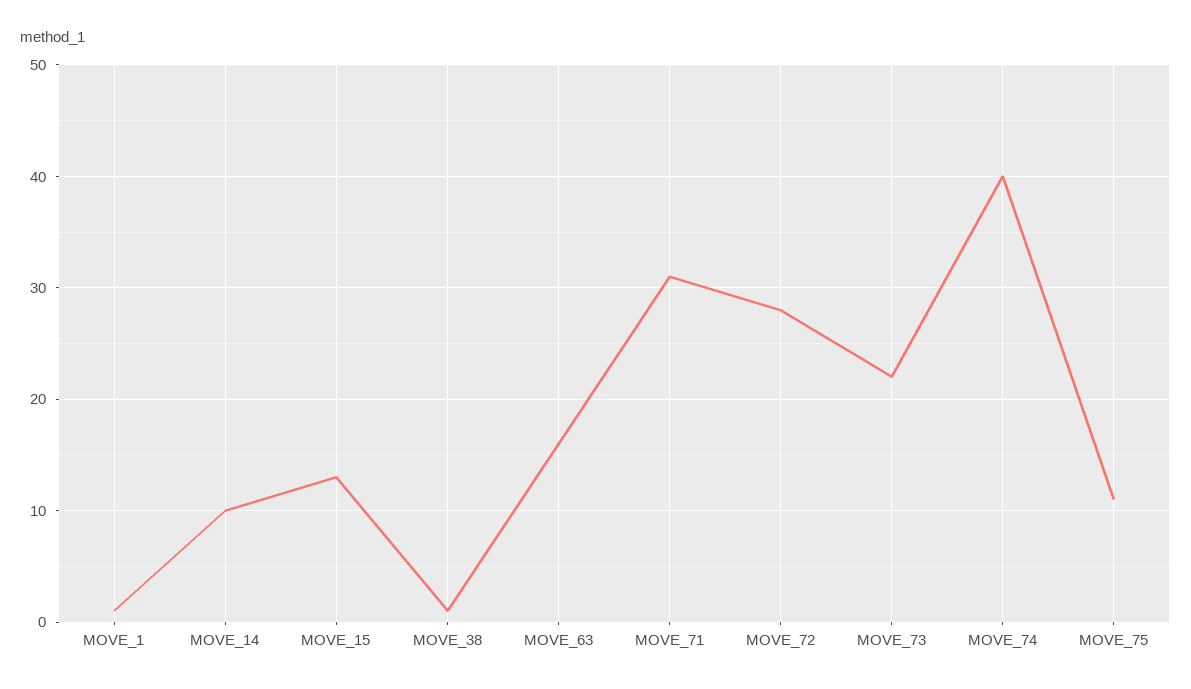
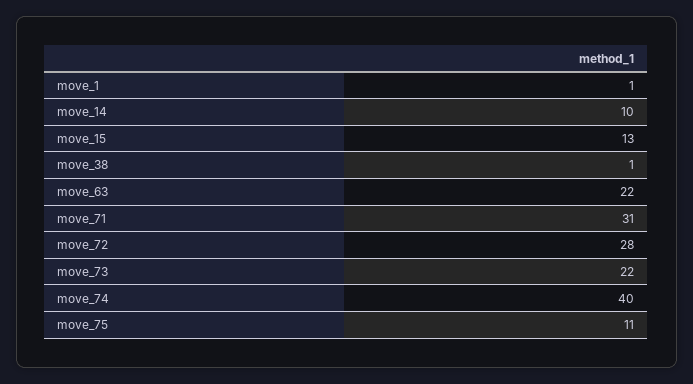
MOVE_63: 16 -> 22

